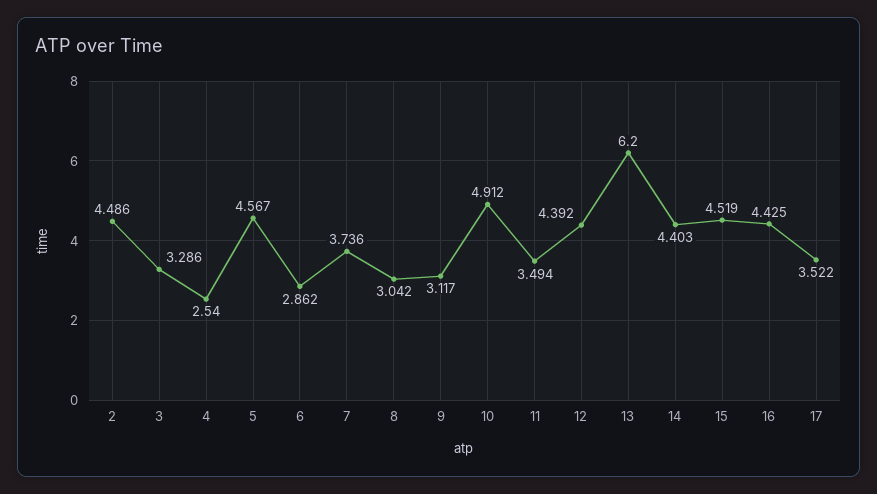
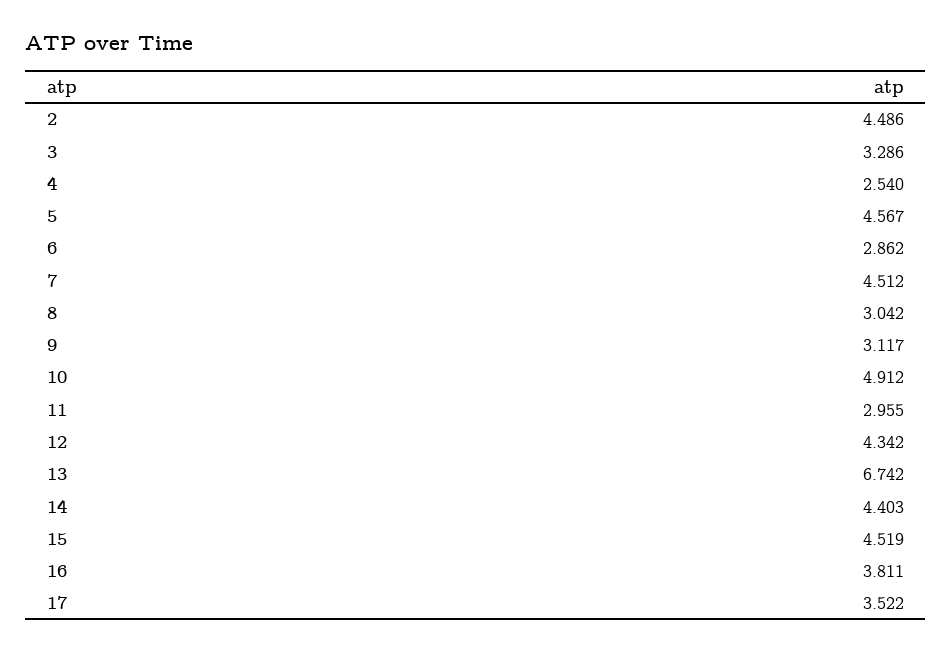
7: 3.736 -> 4.512
11: 3.494 -> 2.955
12: 4.392 -> 4.342
13: 6.2 -> 6.742
16: 4.425 -> 3.811

